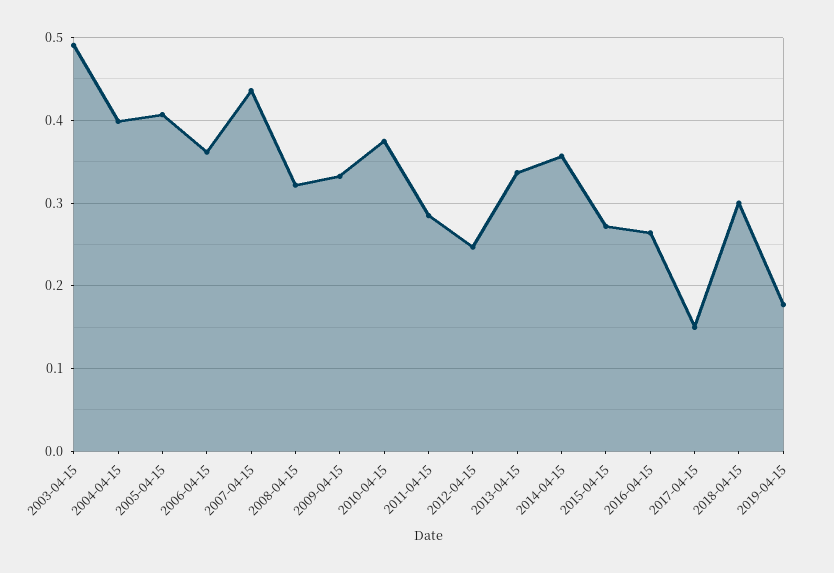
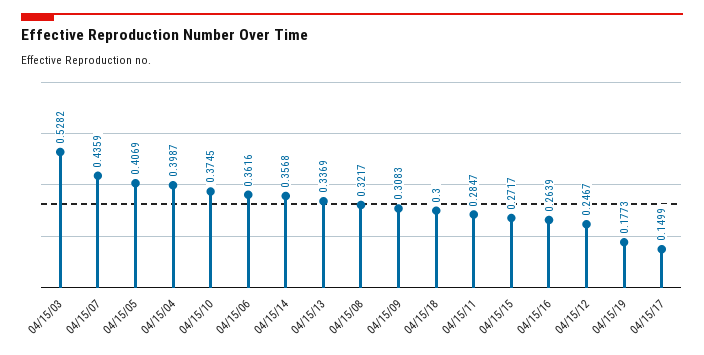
2003-04-15: 0.49 -> 0.5282
2009-04-15: 0.33 -> 0.3083

